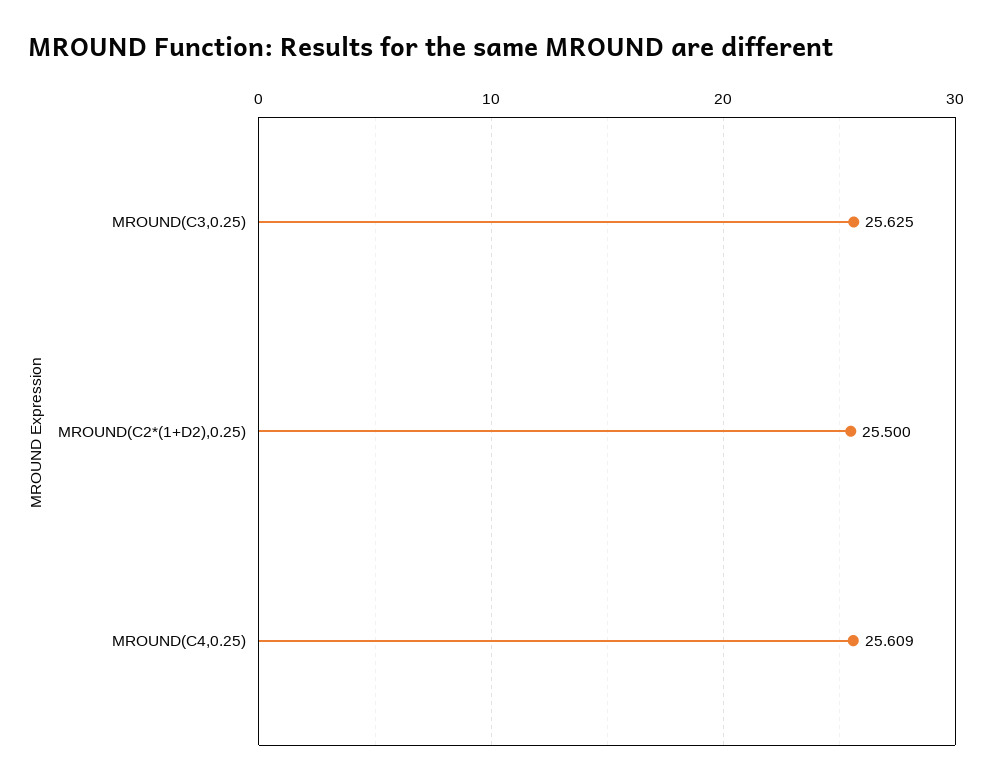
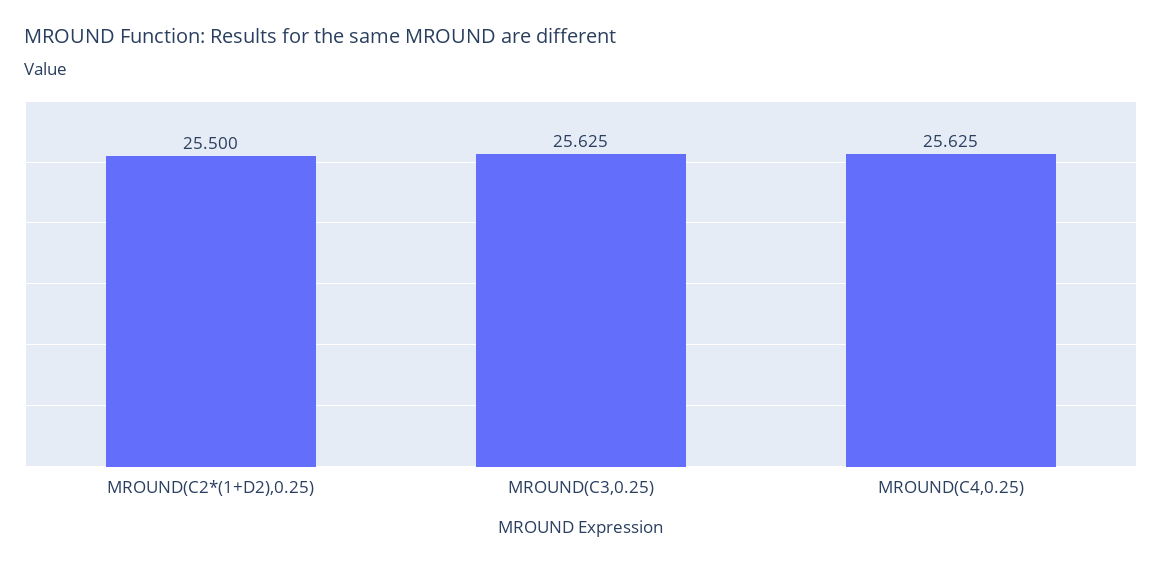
MROUND(C4,0.25): 25.609 -> 25.625

